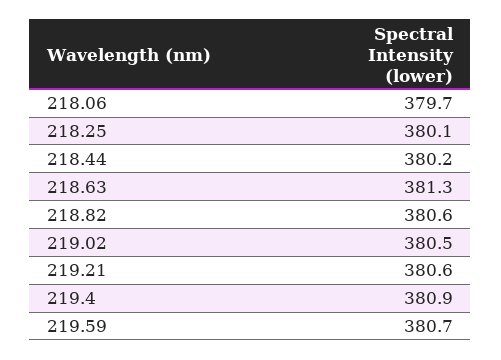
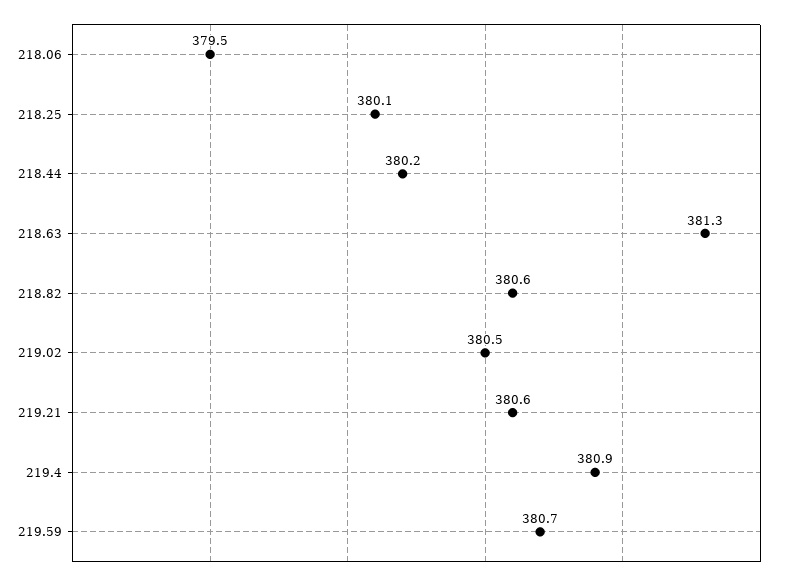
218.06: 379.7 -> 379.5

